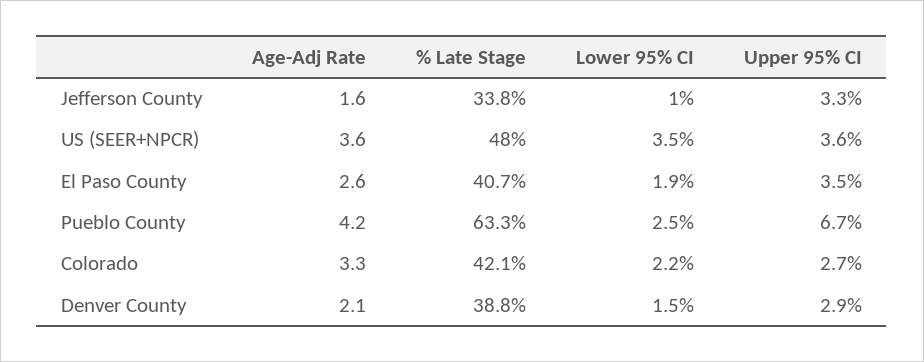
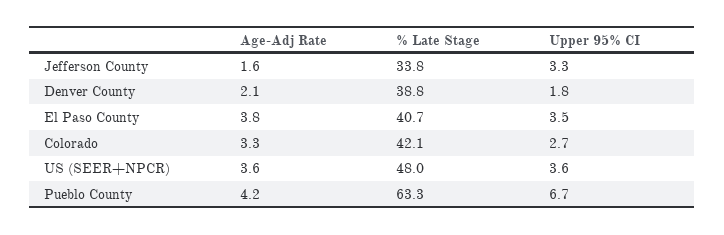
Lower 95% CI, Jefferson County: 1 -> none
Lower 95% CI, US (SEER+NPCR): 3.5 -> none
Age-Adj Rate, El Paso County: 2.6 -> 3.8
Lower 95% CI, El Paso County: 1.9 -> none
Lower 95% CI, Pueblo County: 2.5 -> none
Lower 95% CI, Colorado: 2.2 -> none
Lower 95% CI, Denver County: 1.5 -> none
Upper 95% CI, Denver County: 2.9 -> 1.8

